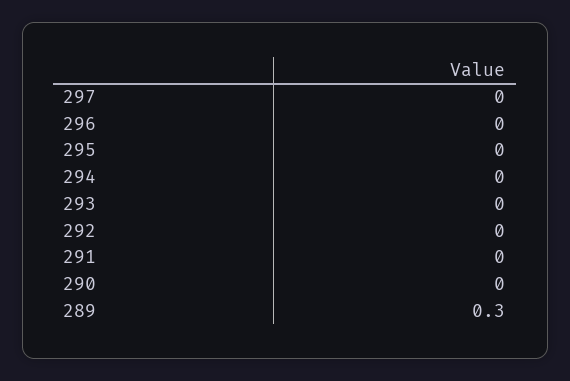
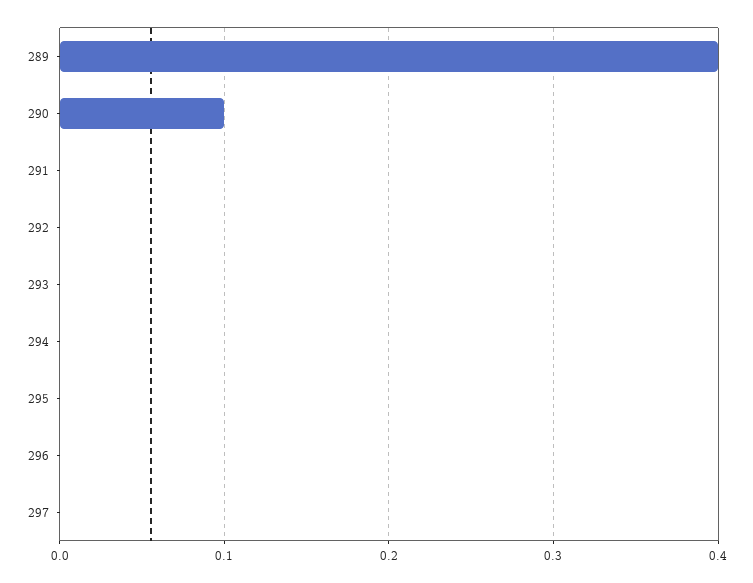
290: 0 -> 0.1
289: 0.3 -> 0.4

